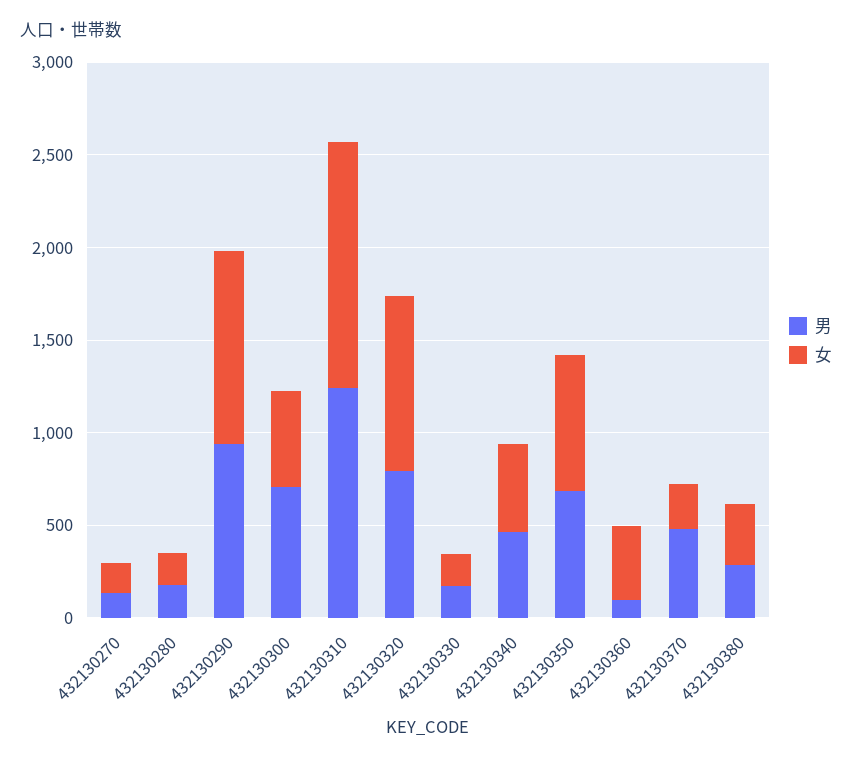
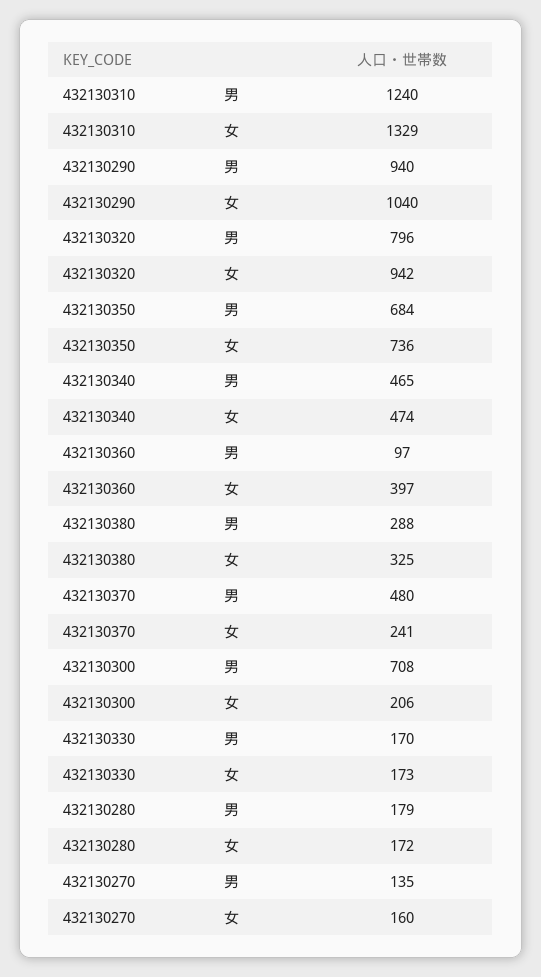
女, 432130300: 500 -> 206

